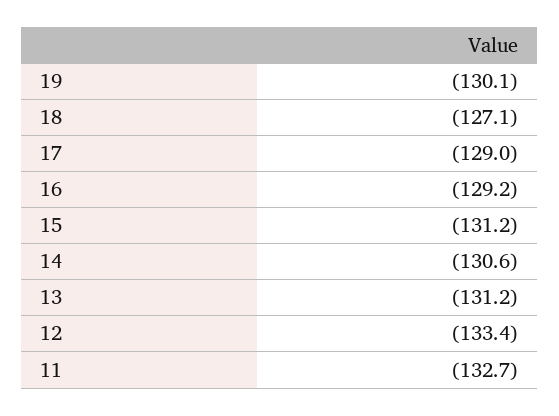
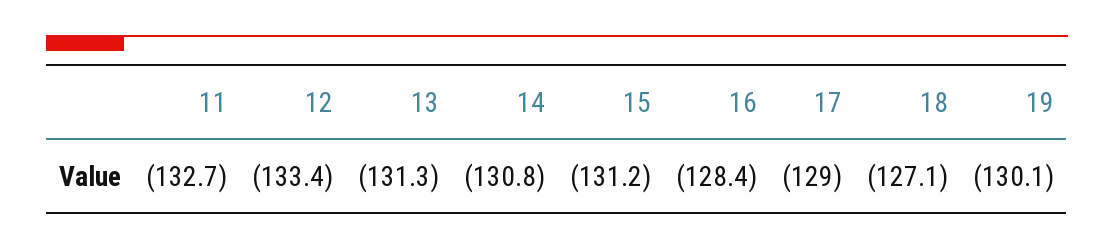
16: -129.2 -> -128.4
14: -130.6 -> -130.8
13: -131.2 -> -131.3

